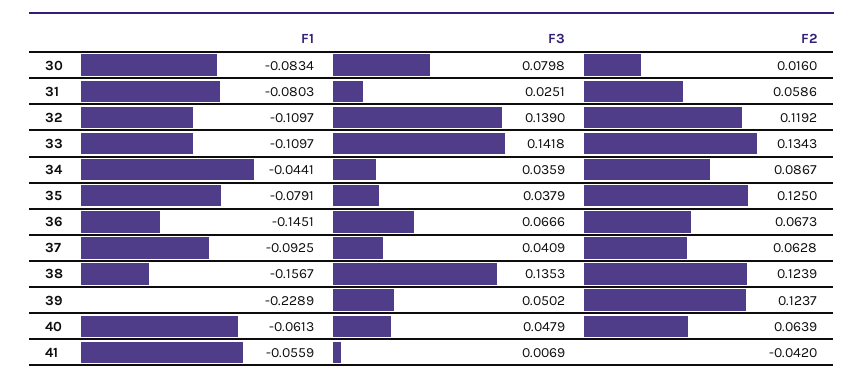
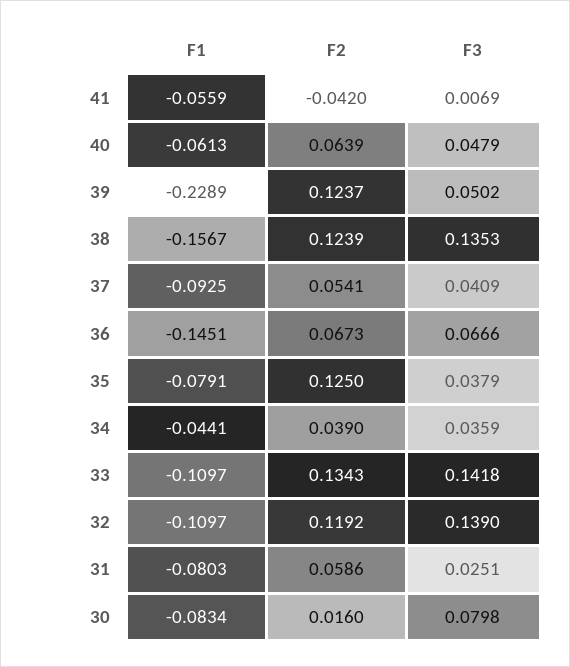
F2, 34: 0.0867 -> 0.039
F2, 37: 0.0628 -> 0.0541

